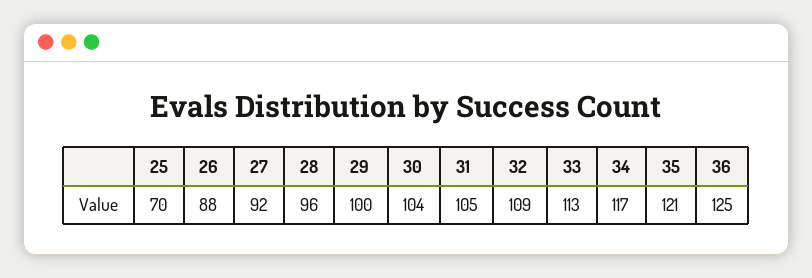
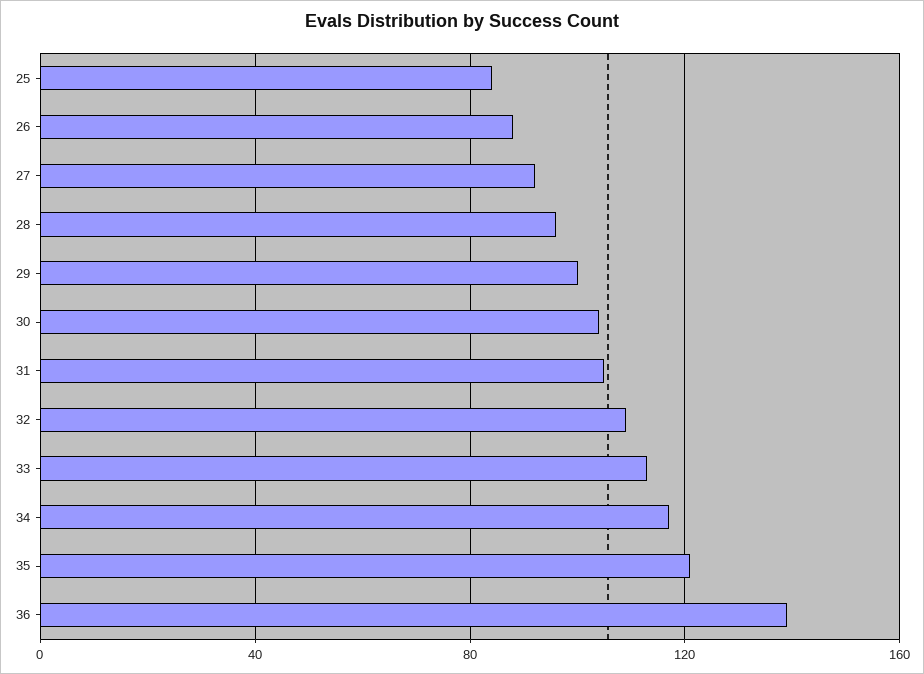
25: 70 -> 85
36: 125 -> 140

